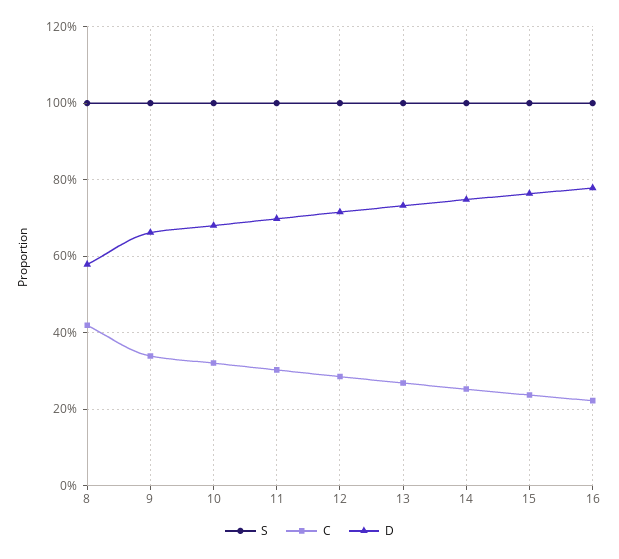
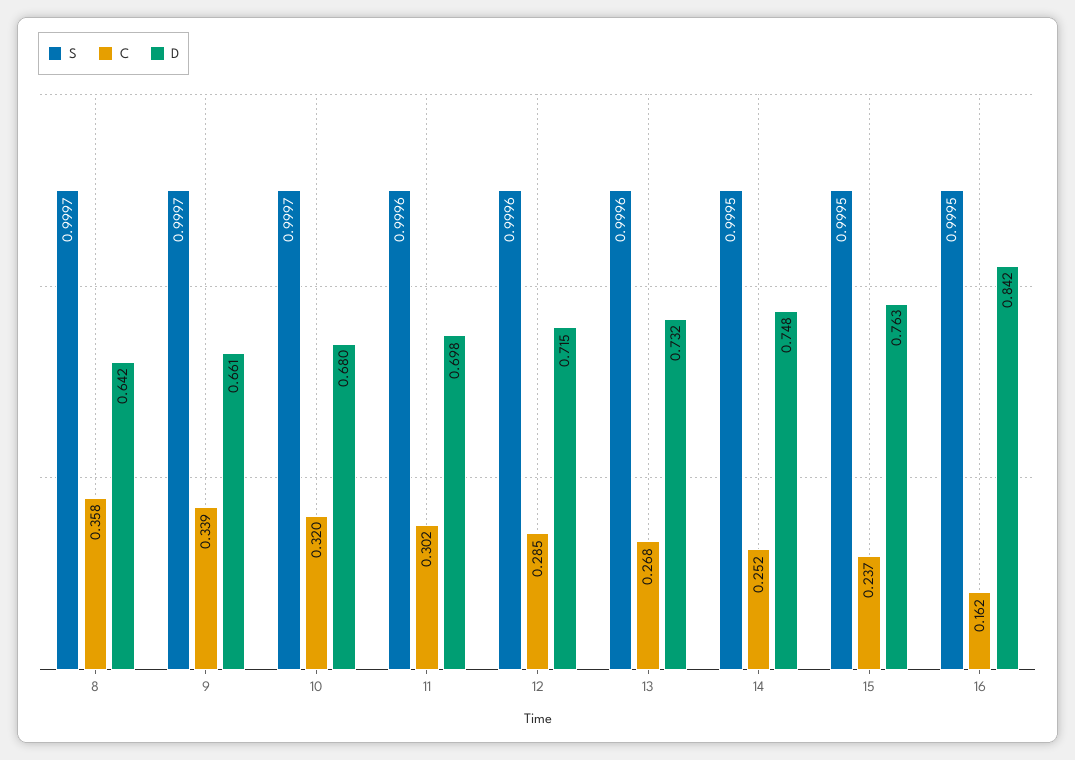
C, 8: 0.42 -> 0.358
D, 8: 0.58 -> 0.642
C, 16: 0.22 -> 0.162
D, 16: 0.78 -> 0.842

